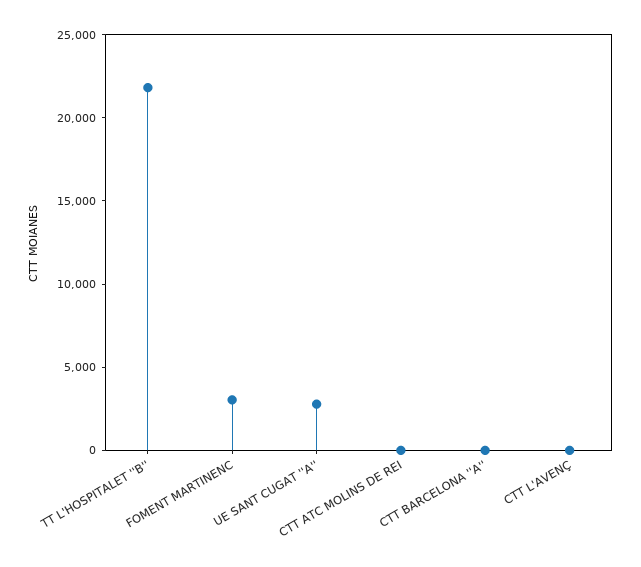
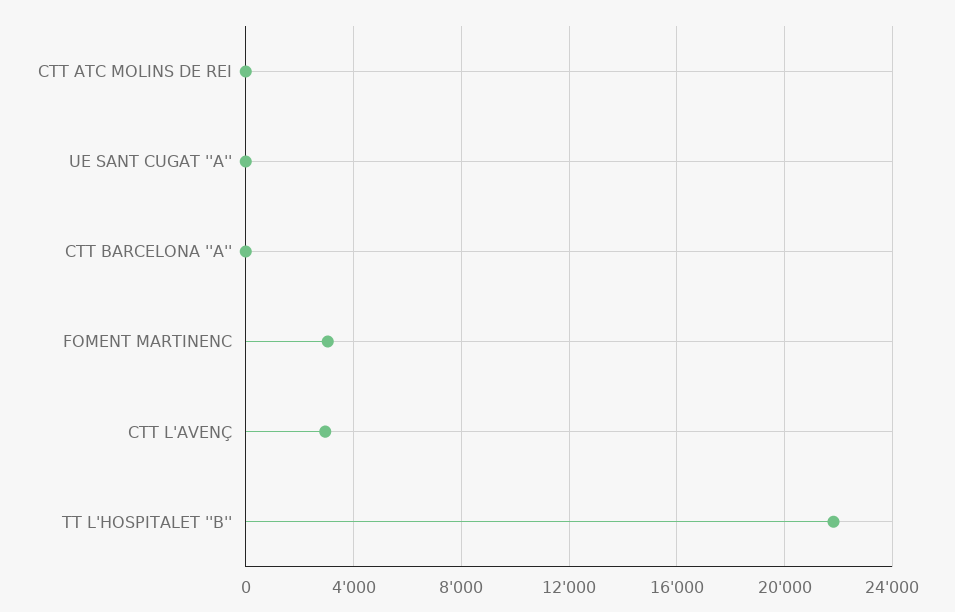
UE SANT CUGAT ''A'': 3000 -> 0
CTT L'AVENÇ: 0 -> 3000

